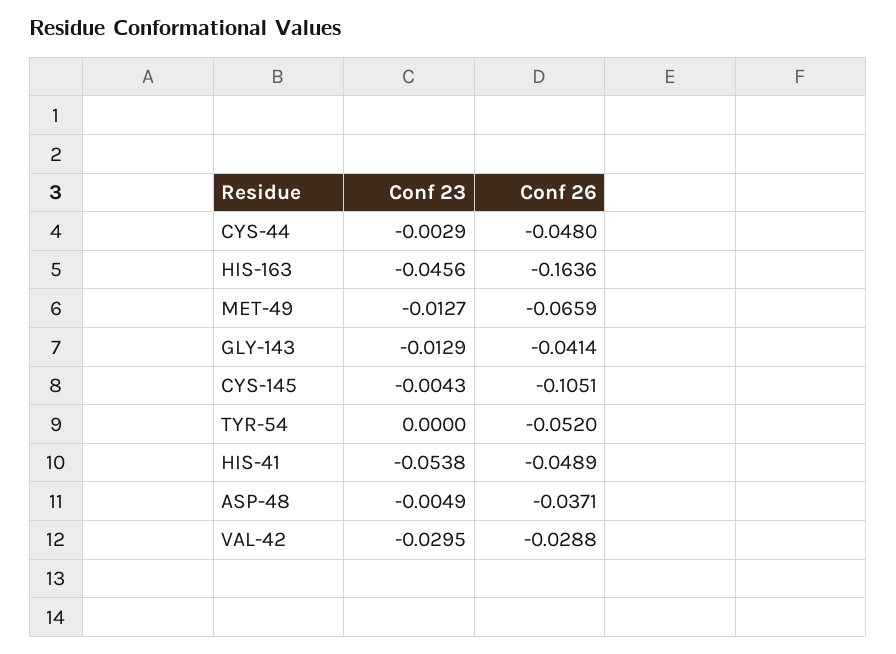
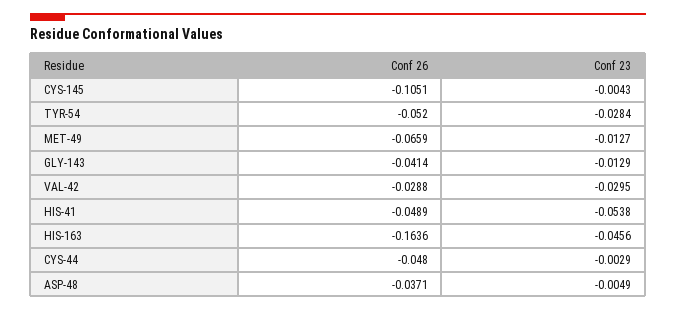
Conf 23, TYR-54: 0 -> -0.0284

